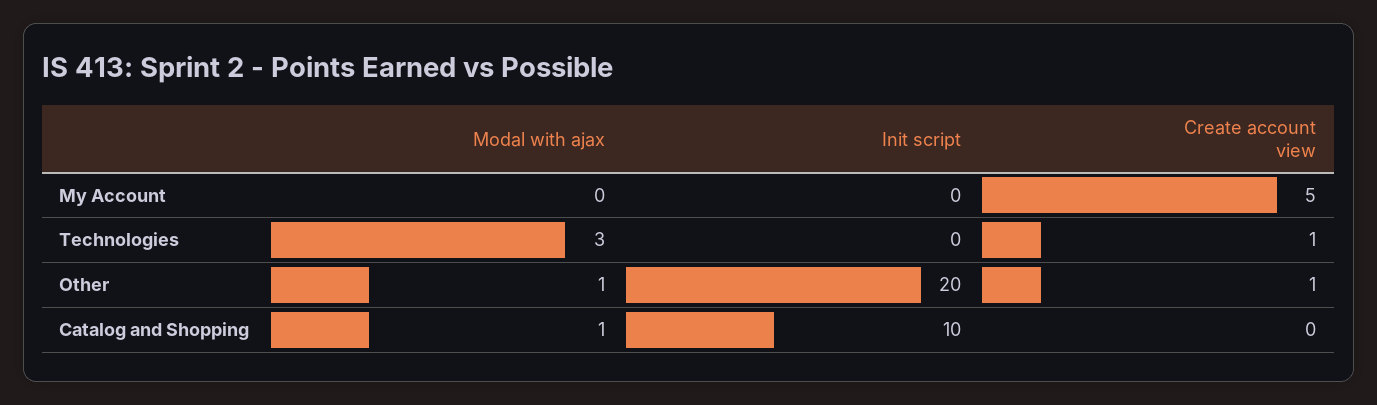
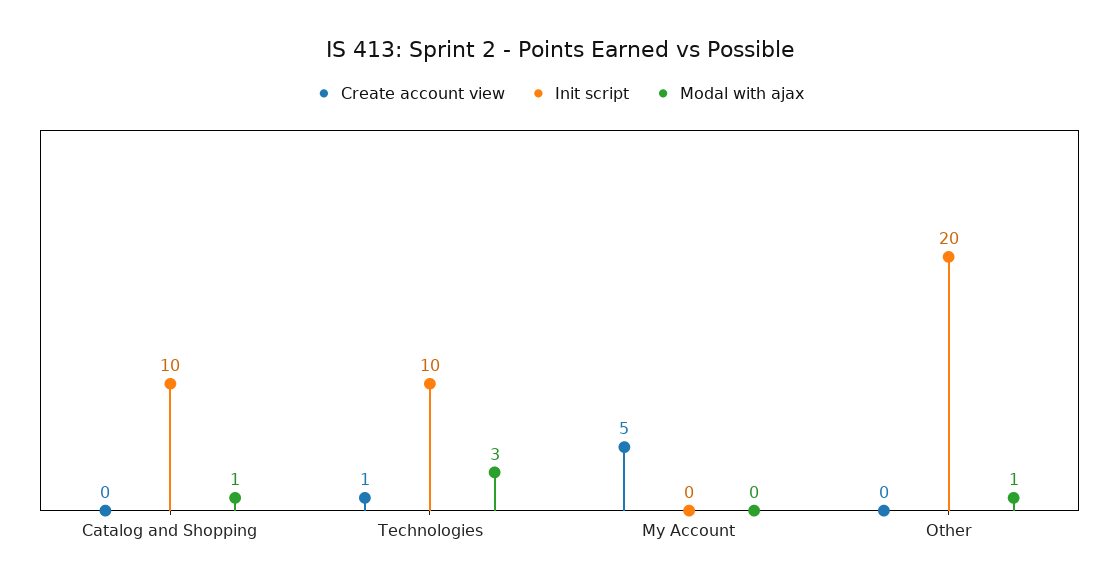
Init script, Technologies: 0 -> 10
Create account view, Other: 1 -> 0

